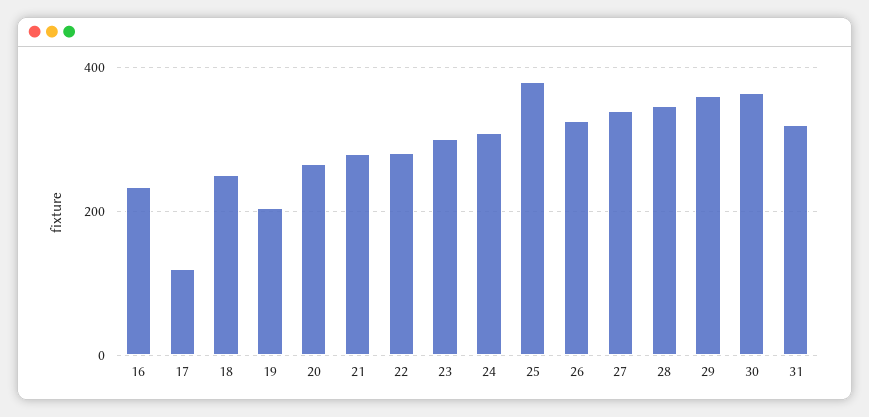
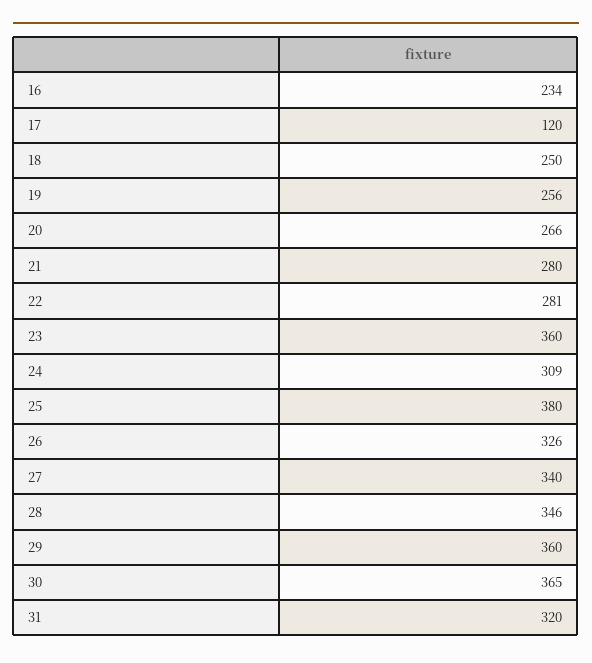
19: 200 -> 256
23: 300 -> 360

